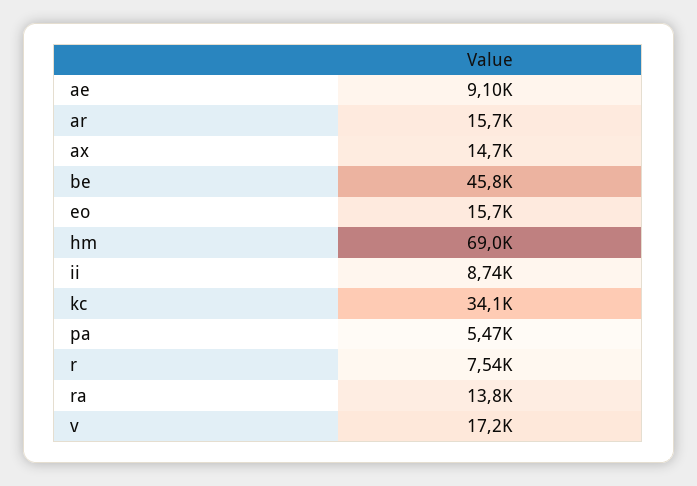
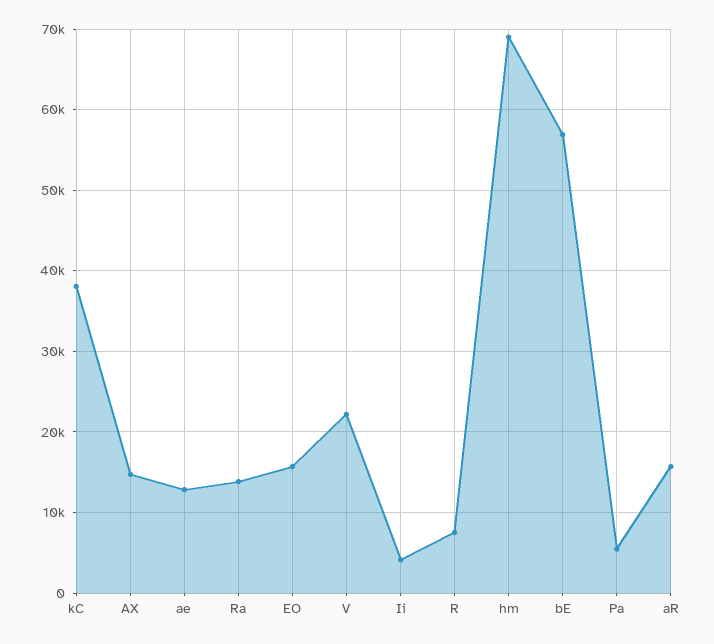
ae: 9100 -> 13000
be: 45800 -> 57000
ii: 8740 -> 4000
kc: 34100 -> 38000
v: 17200 -> 22000

